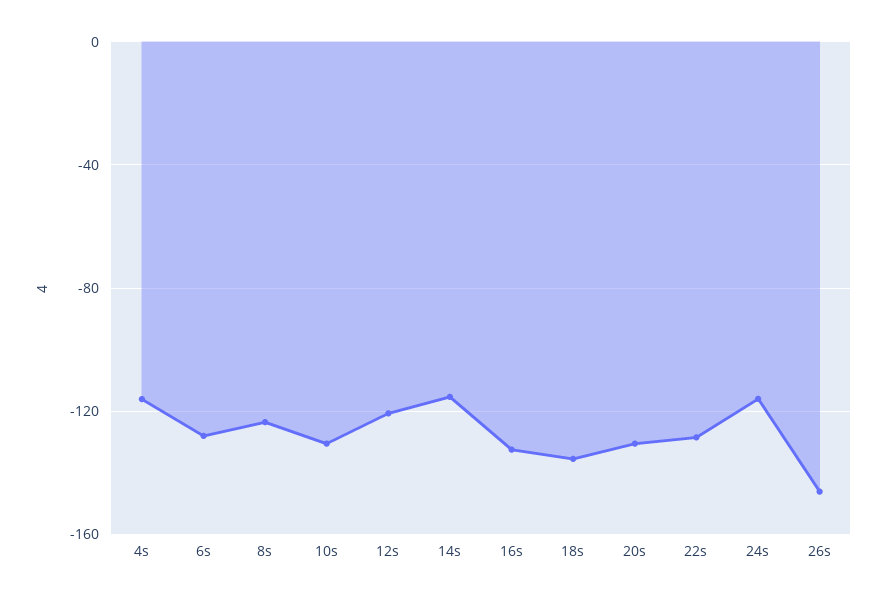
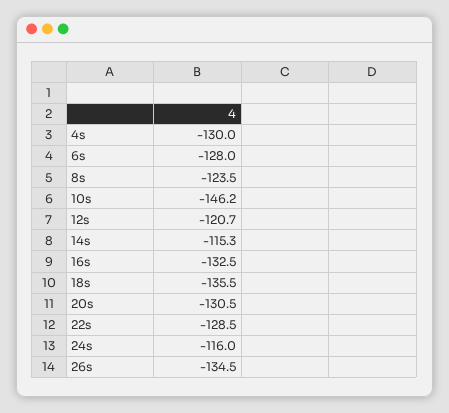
4s: -115 -> -130
10s: -130 -> -146.2
26s: -145 -> -134.5

